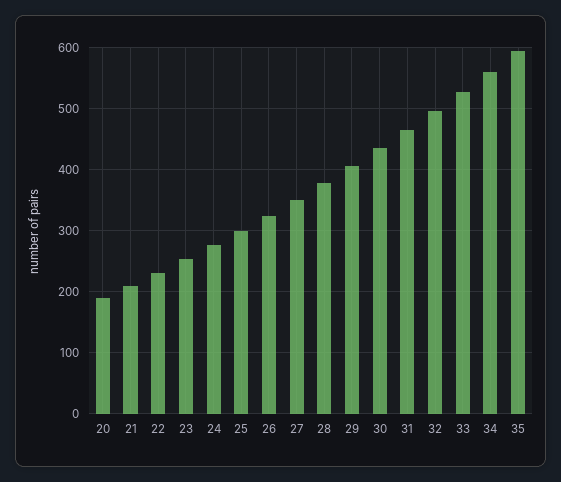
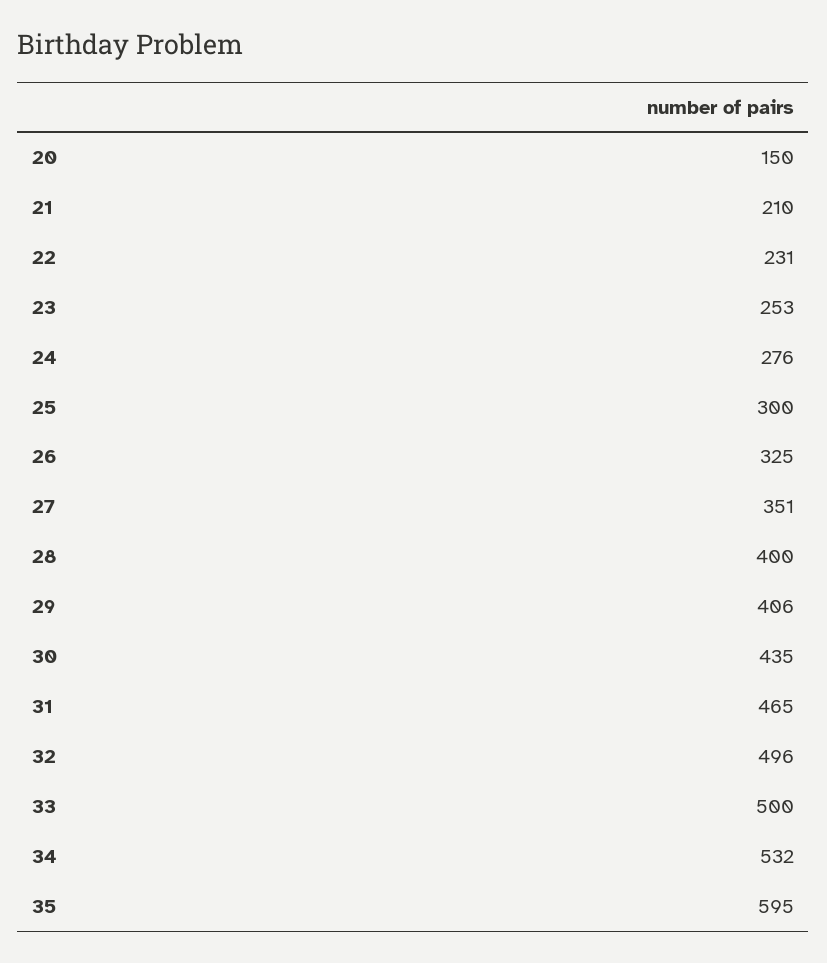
20: 190 -> 150
28: 380 -> 400
33: 530 -> 500
34: 560 -> 532

